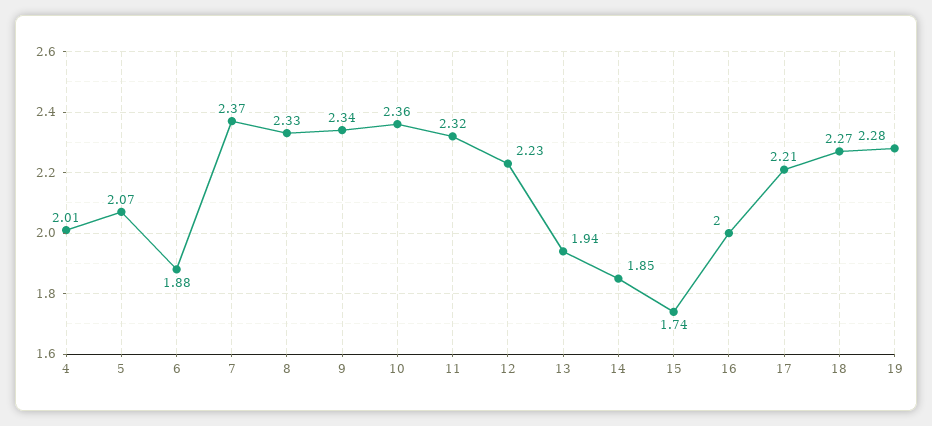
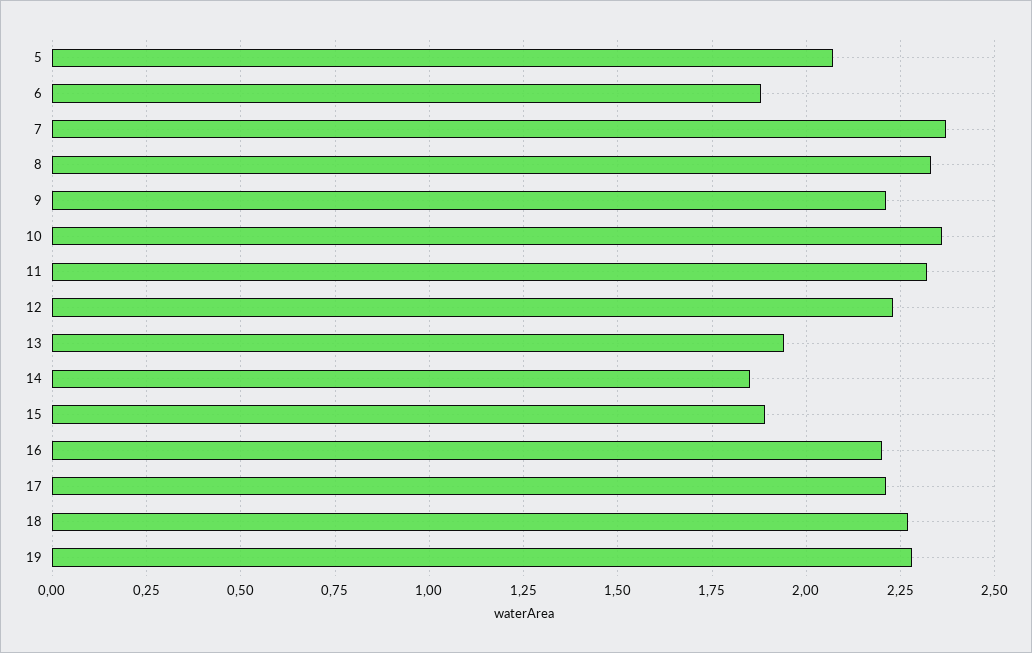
4: 2.01 -> none
9: 2.34 -> 2.2
15: 1.74 -> 1.9
16: 2 -> 2.2

